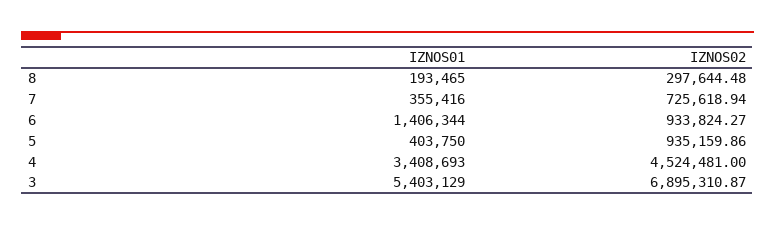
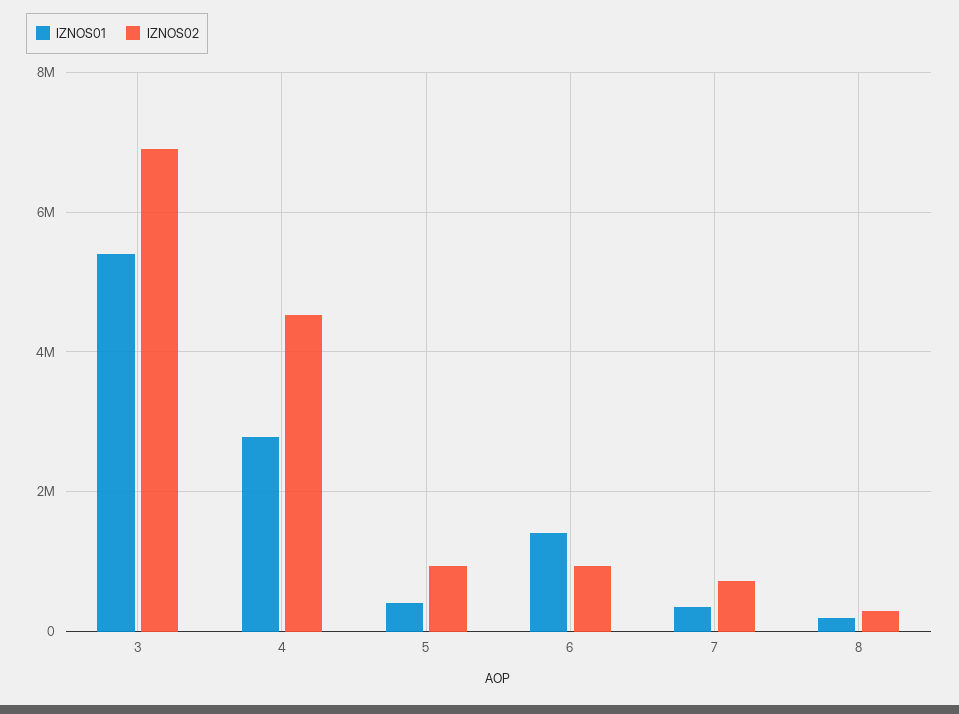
IZNOS01, 4: 3408693 -> 2800000

